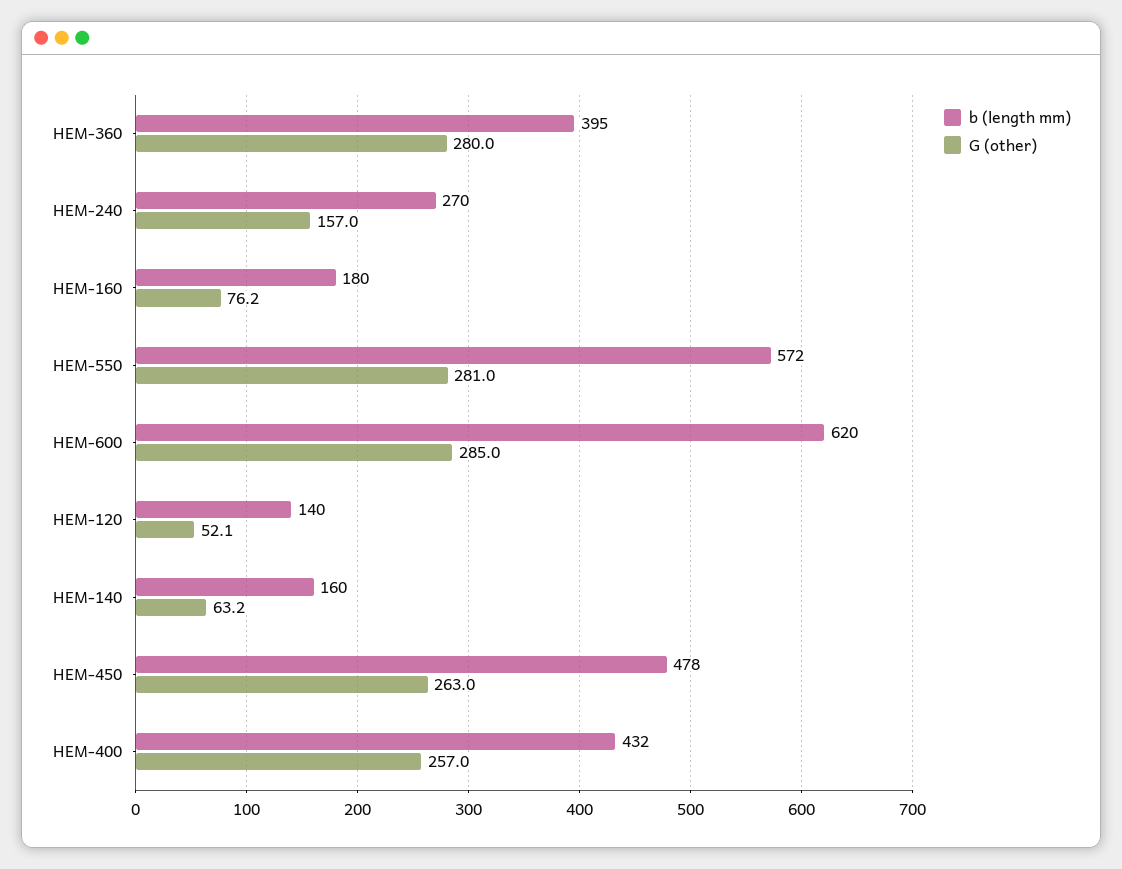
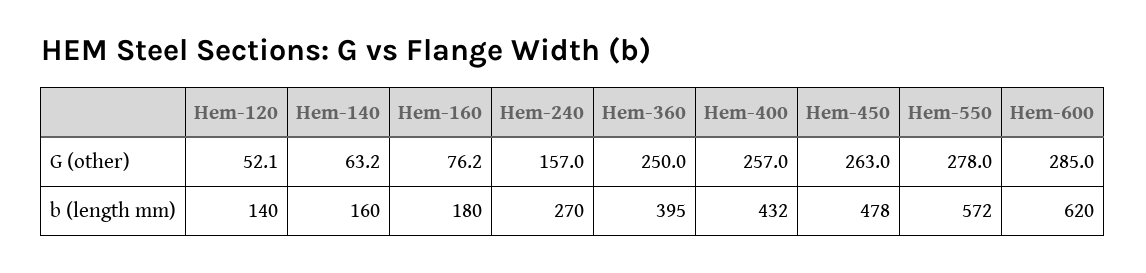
G (other), HEM-360: 280 -> 250
G (other), HEM-550: 281 -> 278

